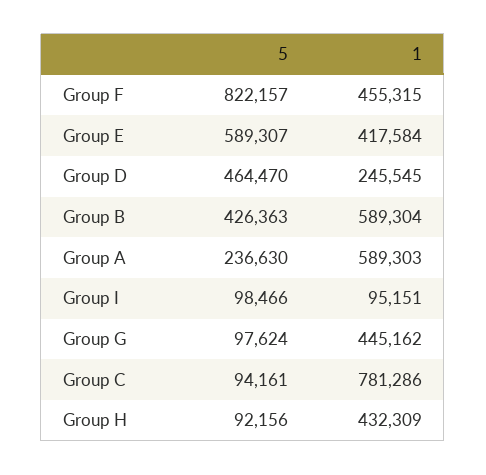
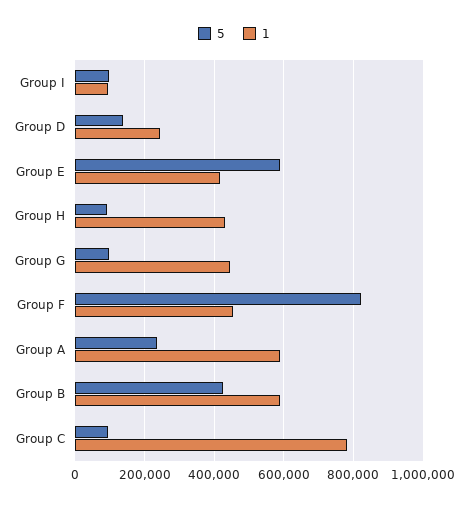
5, Group D: 464470 -> 140000

